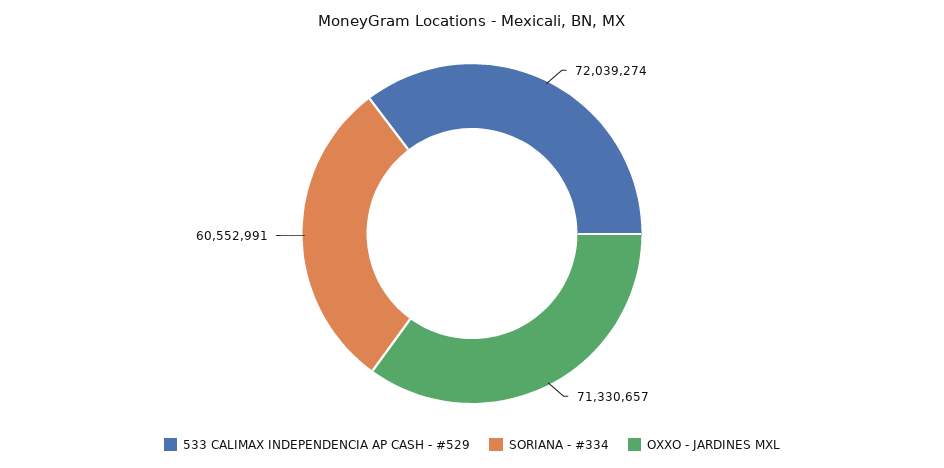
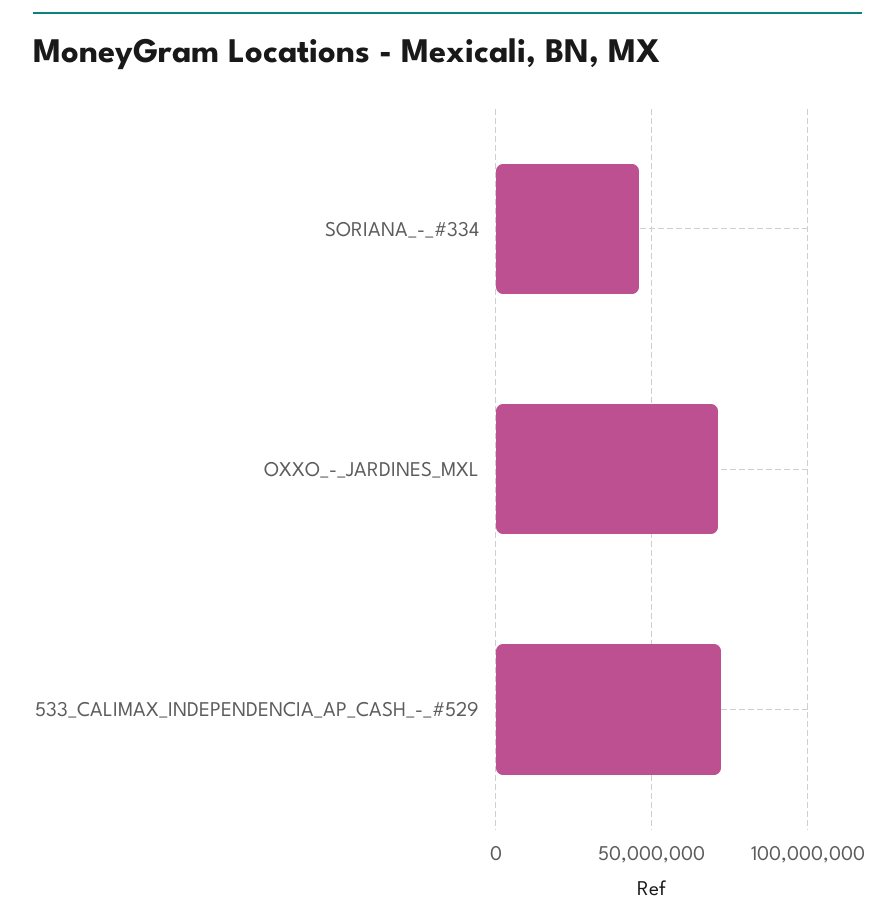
SORIANA - #334: 60552991 -> 45000000

